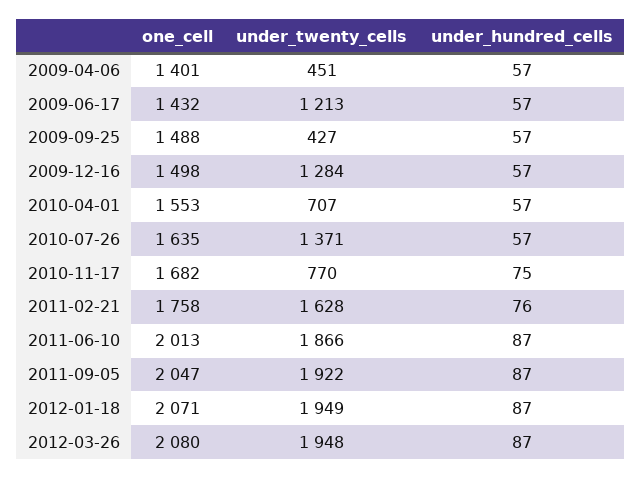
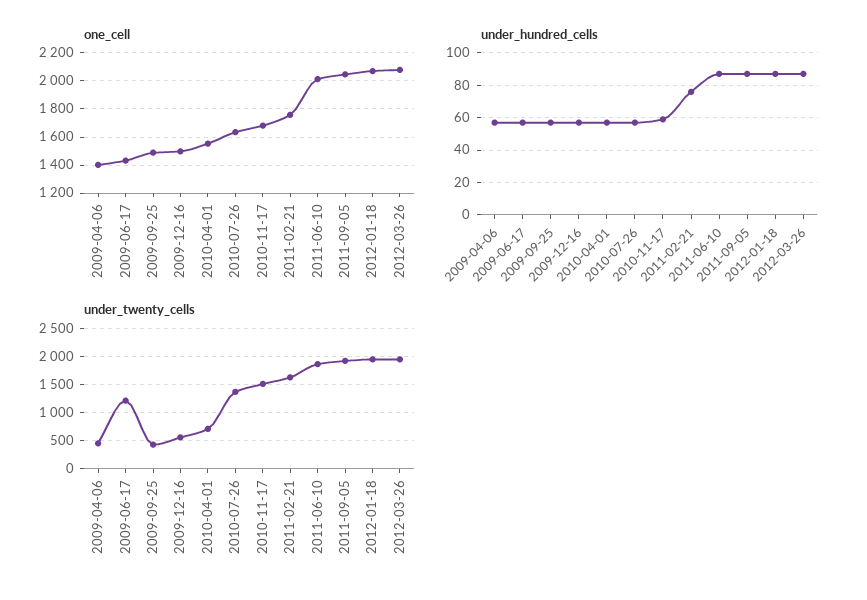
under_twenty_cells, 2009-12-16: 1284 -> 500
under_twenty_cells, 2010-11-17: 770 -> 1500
under_hundred_cells, 2010-11-17: 75 -> 60

